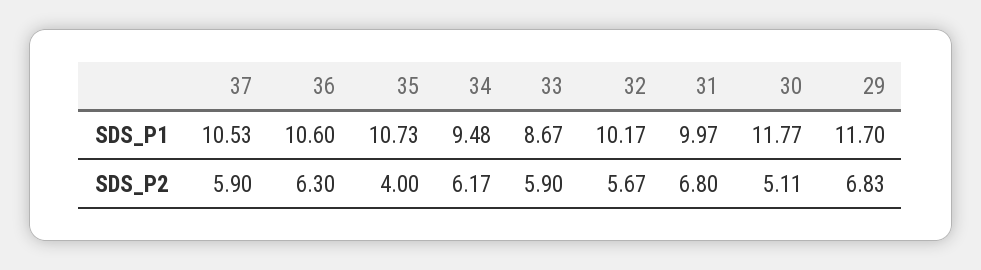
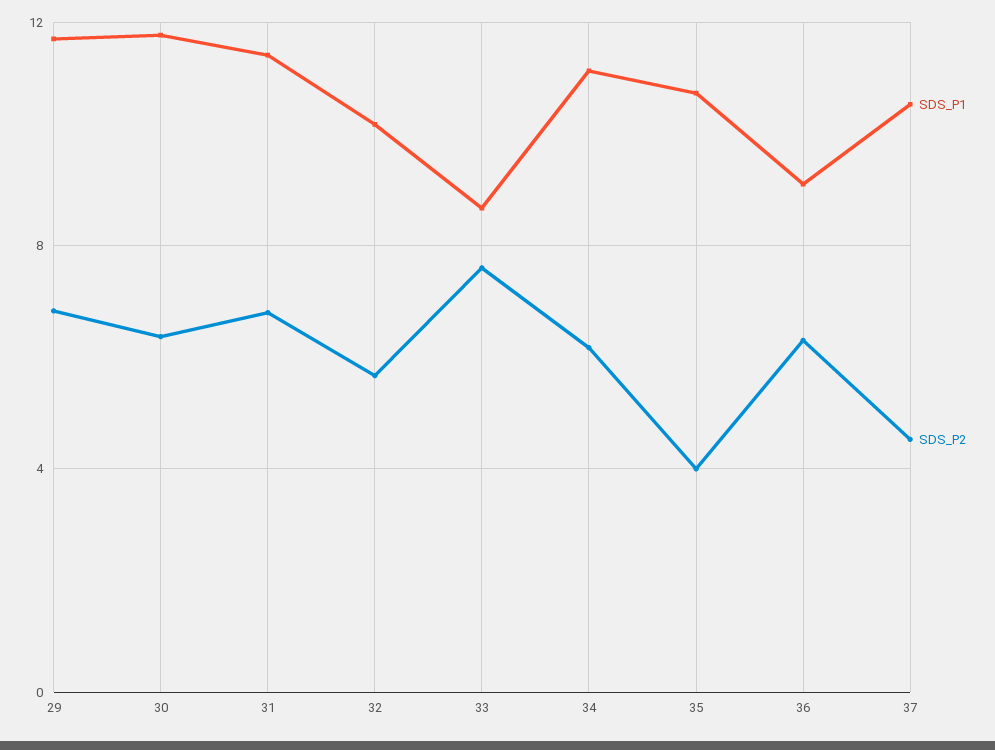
SDS_P1, 36: 10.6 -> 9
SDS_P1, 34: 9.48 -> 11
SDS_P1, 31: 9.97 -> 11.5
SDS_P2, 37: 5.9 -> 4.5
SDS_P2, 33: 5.9 -> 7.5
SDS_P2, 30: 5.11 -> 6.5

